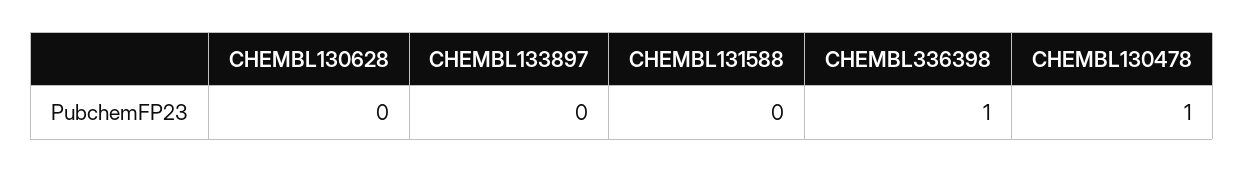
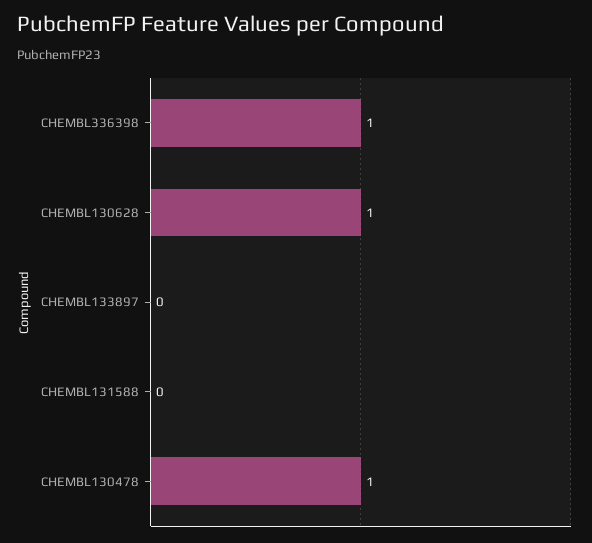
CHEMBL130628: 0 -> 1

